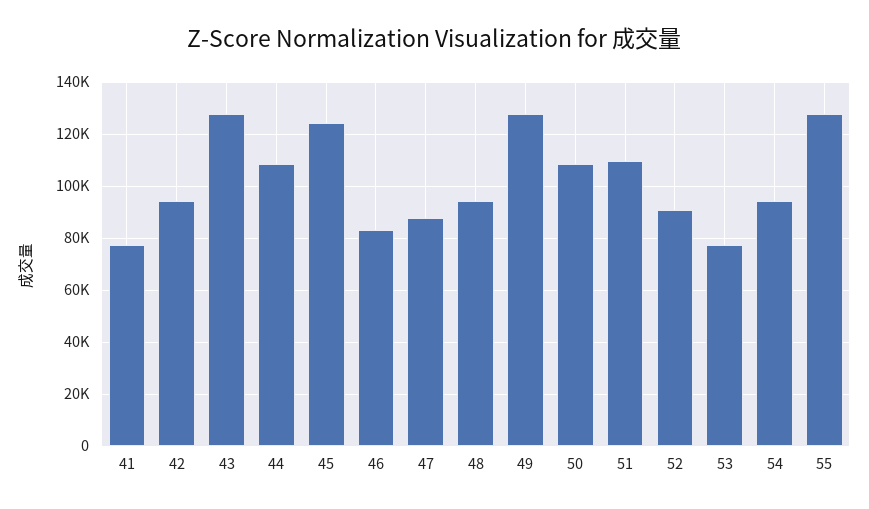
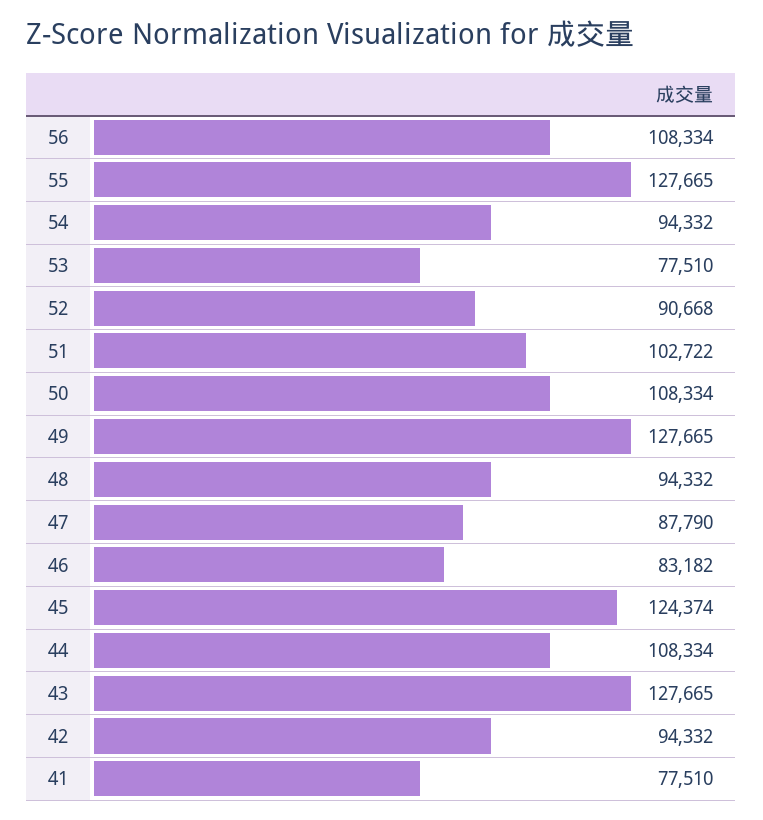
51: 110000 -> 102722
56: none -> 108334

